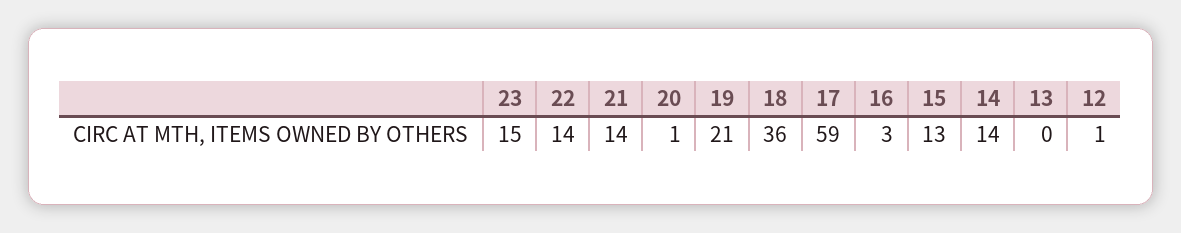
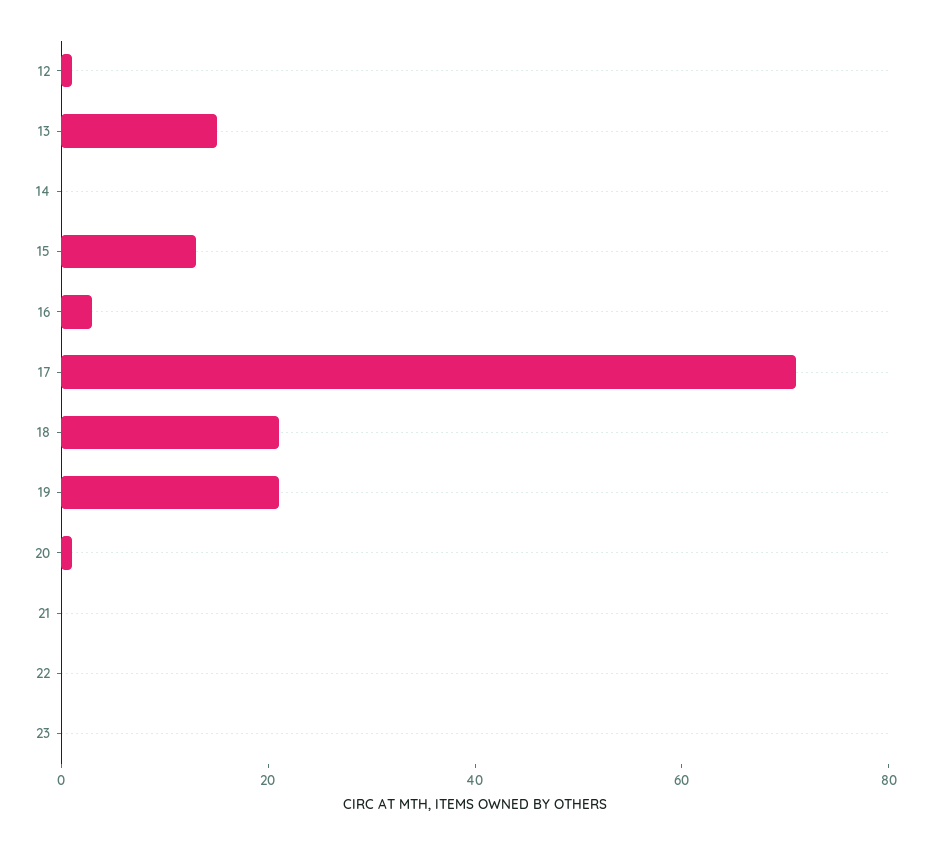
23: 15 -> 0
22: 14 -> 0
21: 14 -> 0
18: 36 -> 20
17: 59 -> 70
14: 14 -> 0
13: 0 -> 15

